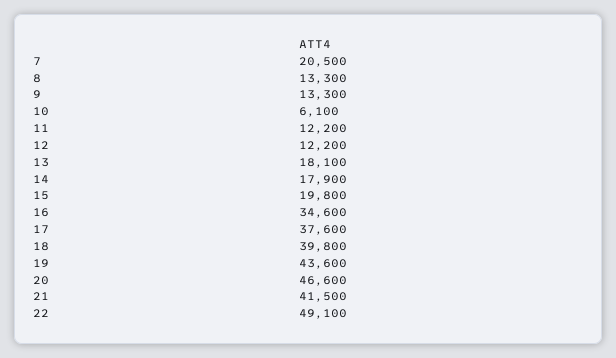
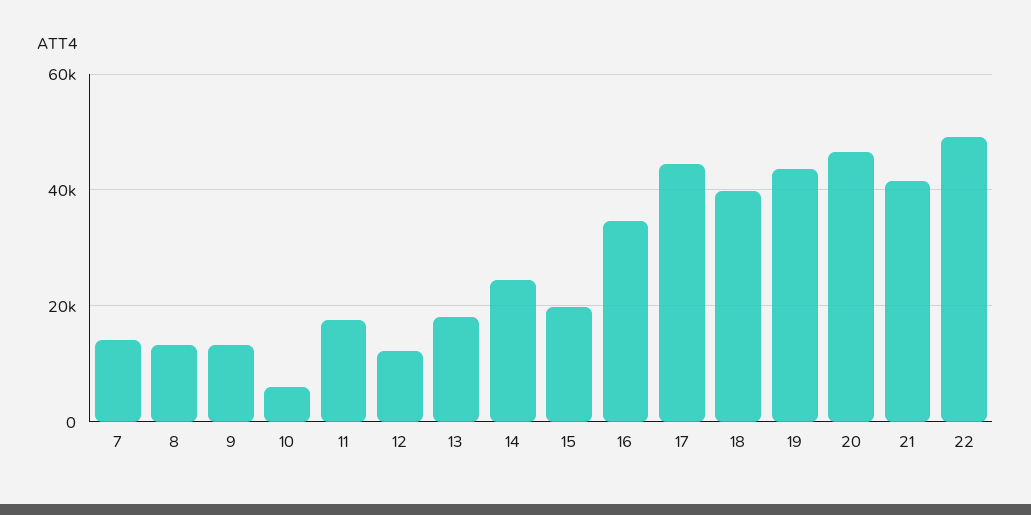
7: 20500 -> 14000
11: 12200 -> 18000
14: 17900 -> 24000
17: 37600 -> 44000

